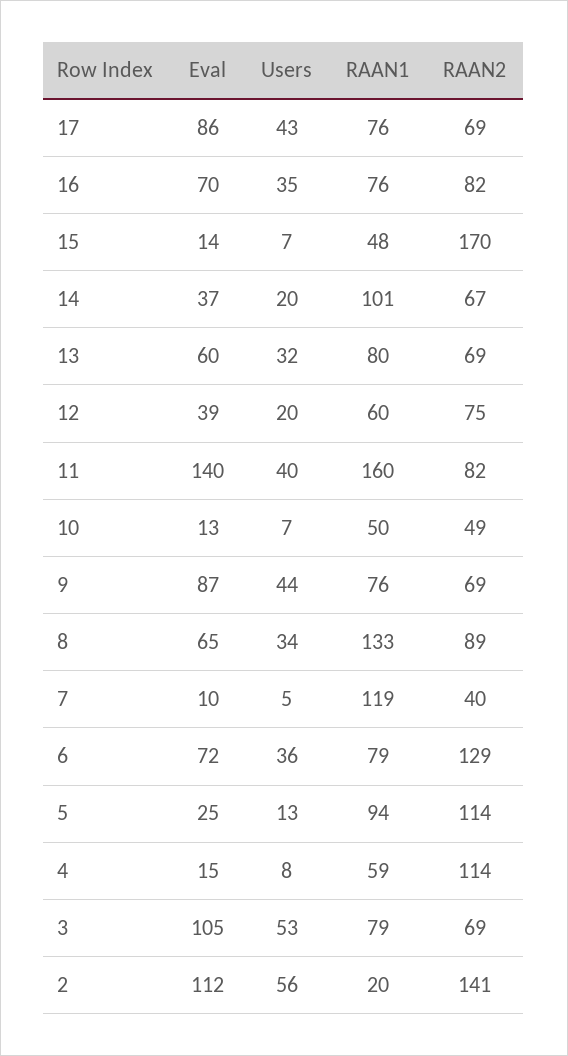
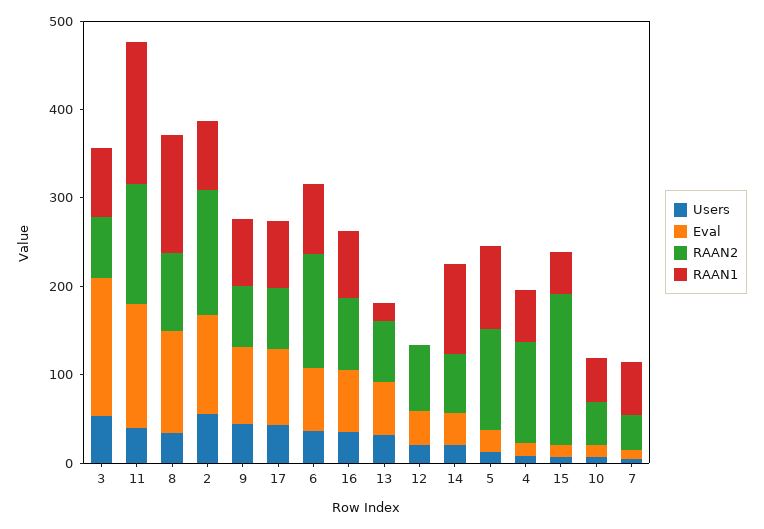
RAAN1, 13: 80 -> 20
RAAN1, 12: 60 -> 0
RAAN2, 11: 82 -> 140
Eval, 8: 65 -> 120
RAAN1, 7: 119 -> 60
Eval, 3: 105 -> 160
RAAN1, 2: 20 -> 80

